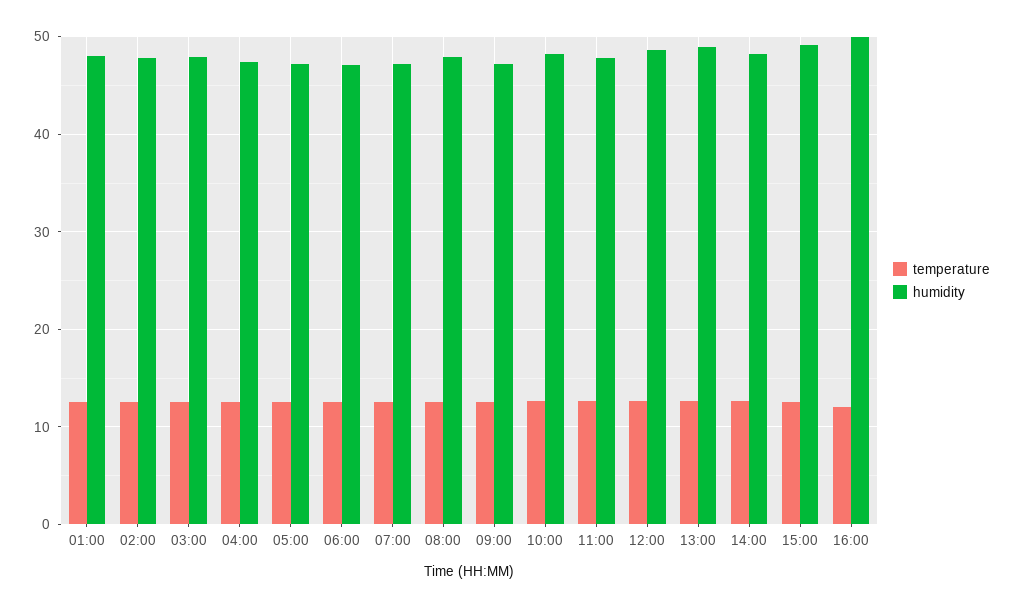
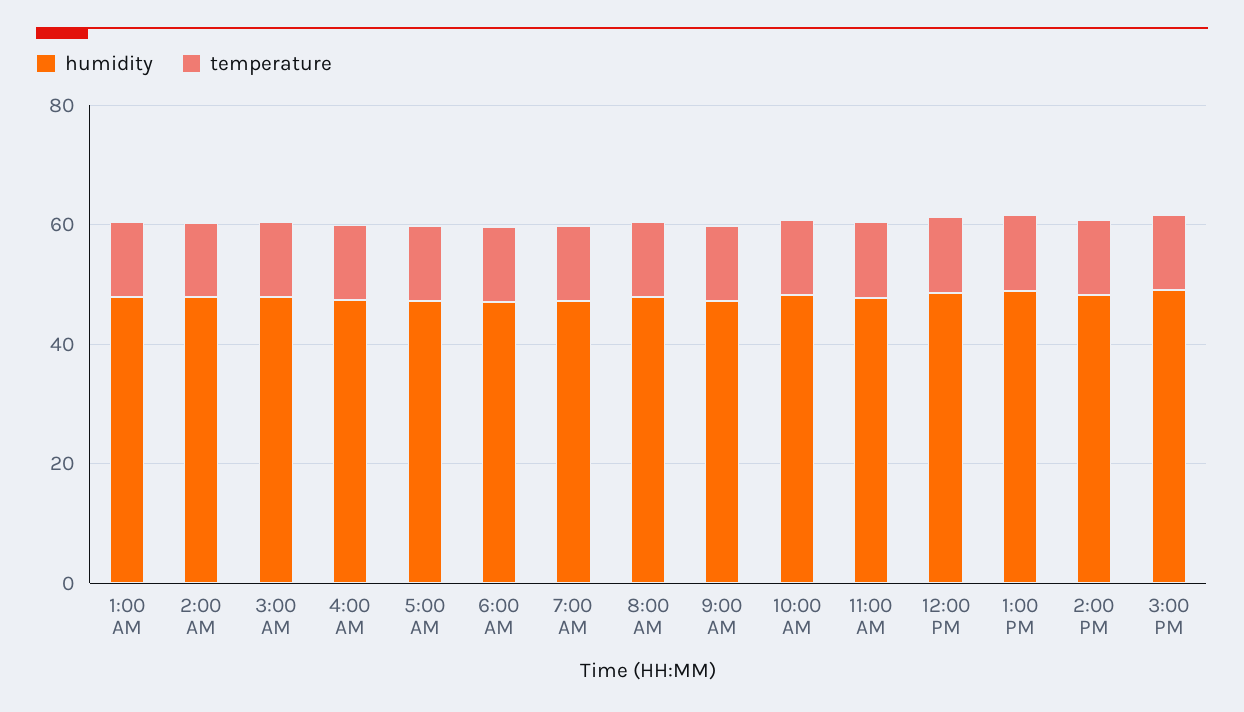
temperature, 16:00: 12 -> none
humidity, 16:00: 50 -> none

